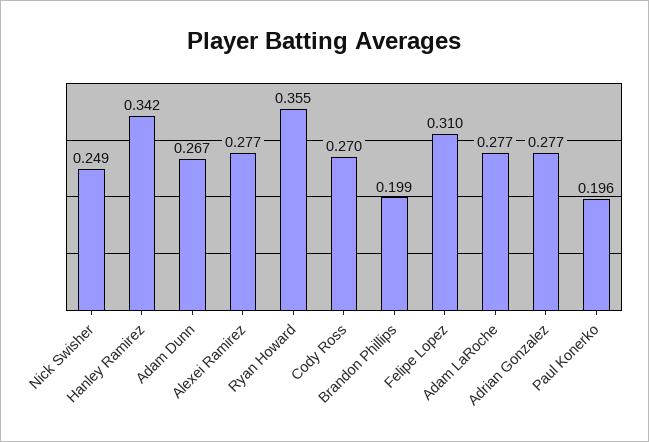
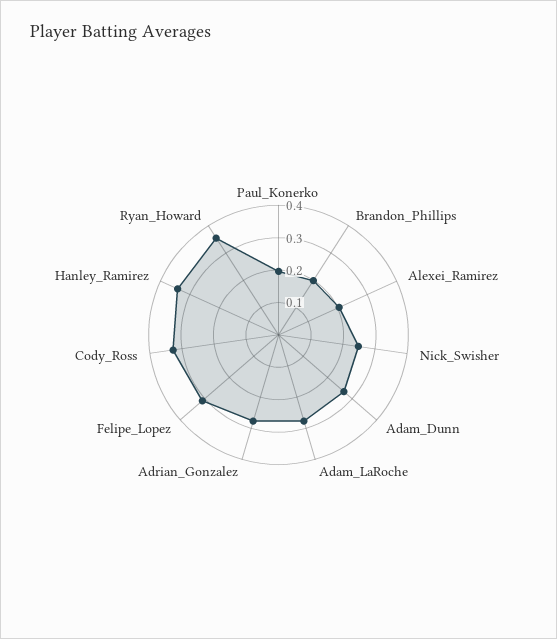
Alexei Ramirez: 0.277 -> 0.2
Cody Ross: 0.27 -> 0.325

